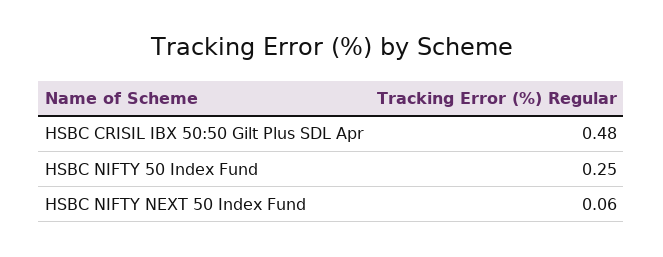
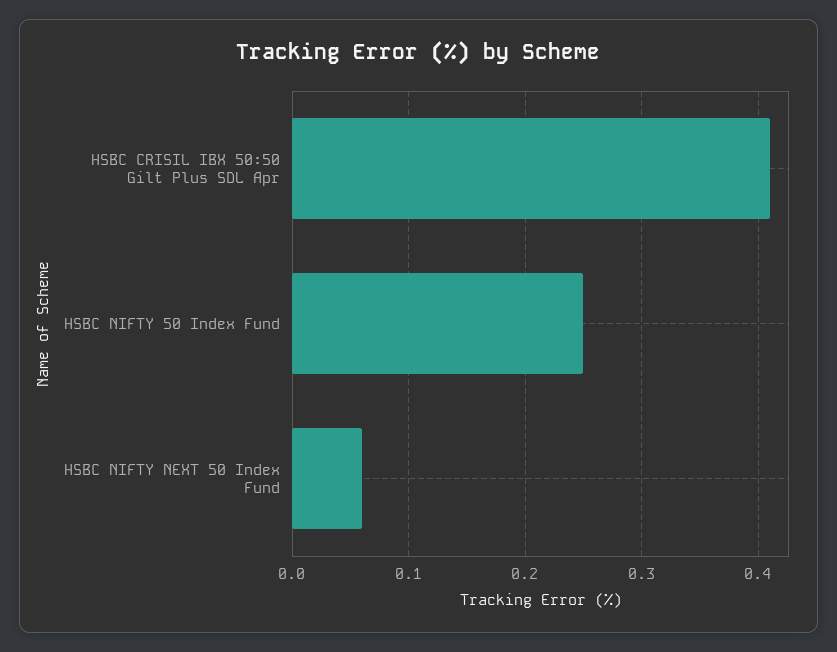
HSBC CRISIL IBX 50:50 Gilt Plus SDL Apr: 0.48 -> 0.41

